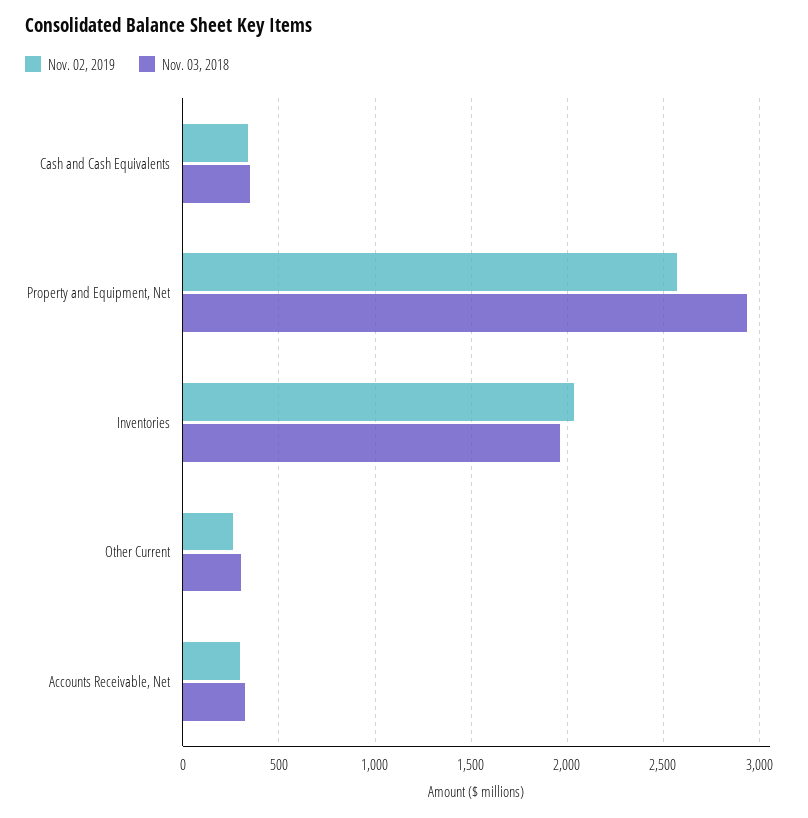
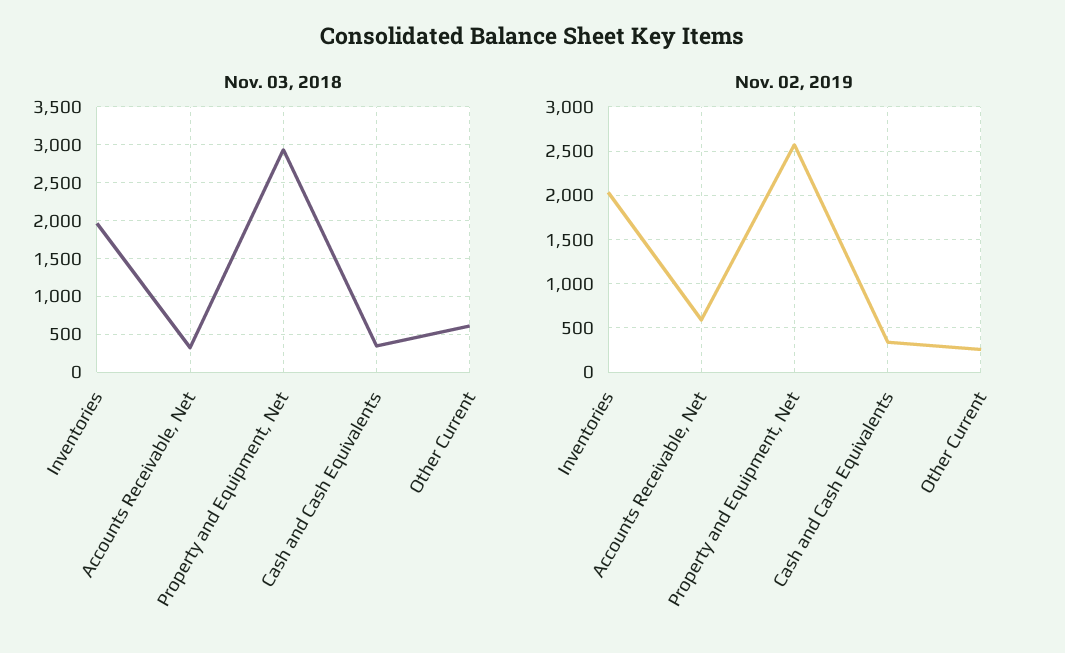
Nov. 03, 2018, Other Current: 300 -> 600
Nov. 02, 2019, Accounts Receivable, Net: 300 -> 600

